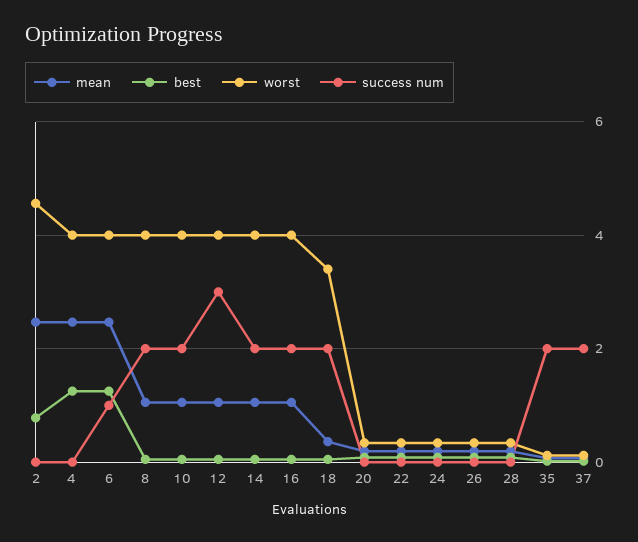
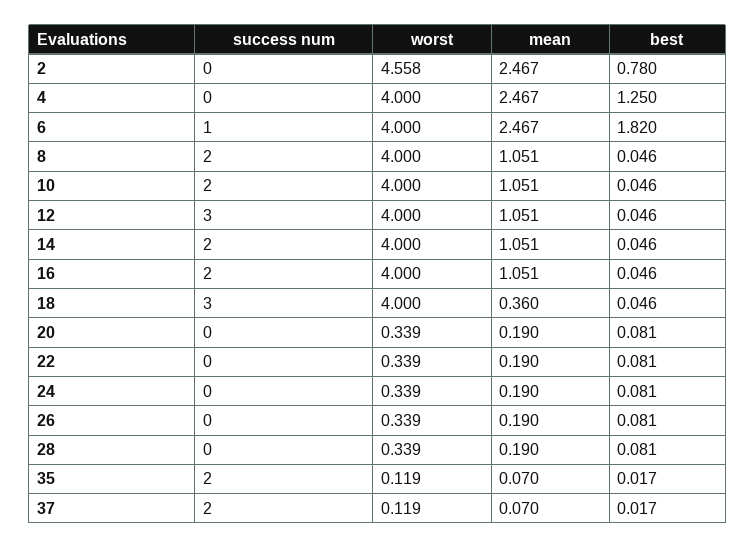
best, 6: 1.2 -> 1.82
worst, 18: 3.4 -> 4
success num, 18: 2 -> 3

